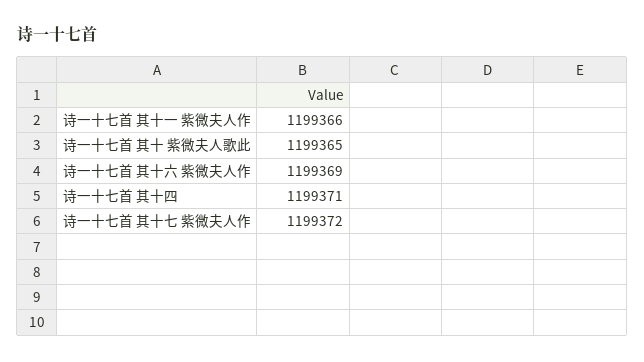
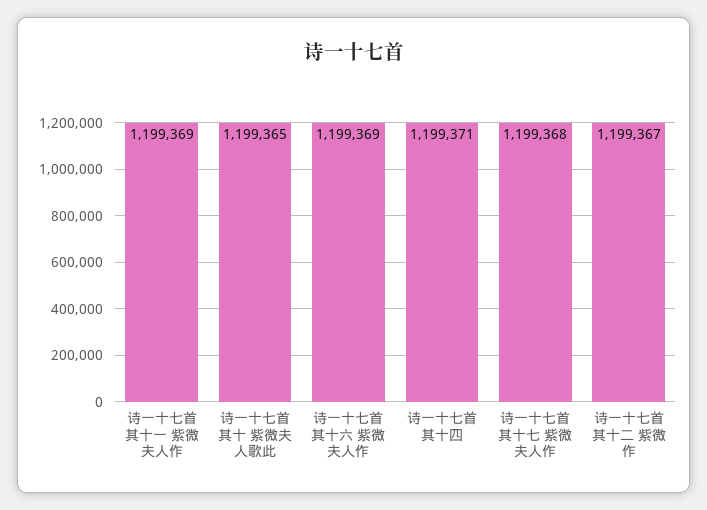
诗一十七首 其十一 紫微夫人作: 1199366 -> 1199369
诗一十七首 其十七 紫微夫人作: 1199372 -> 1199368
诗一十七首 其十二 紫微作: none -> 1199367

